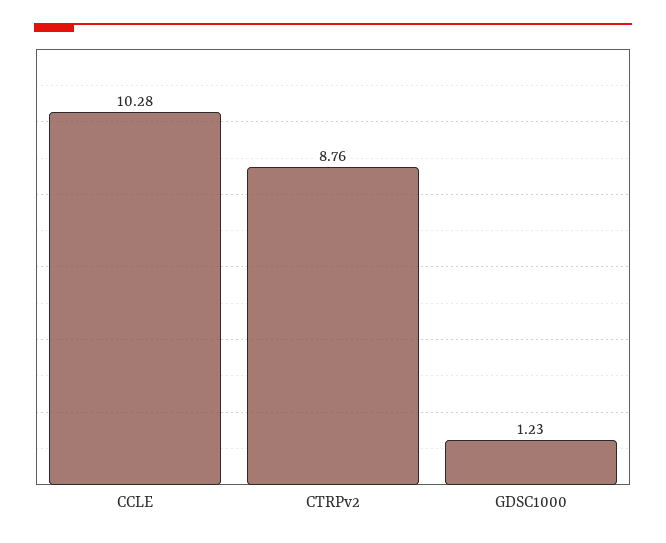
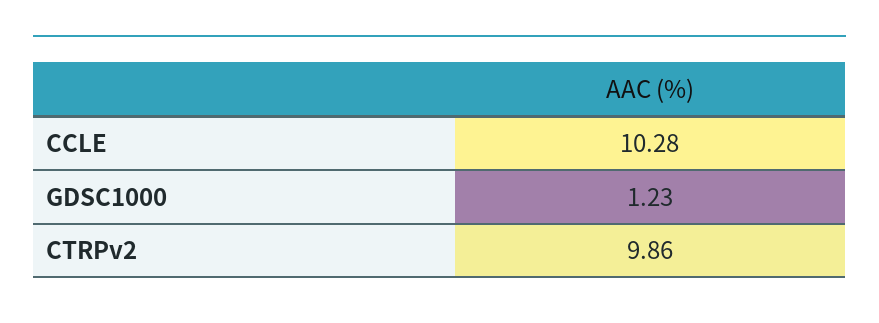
CTRPv2: 8.76 -> 9.86

